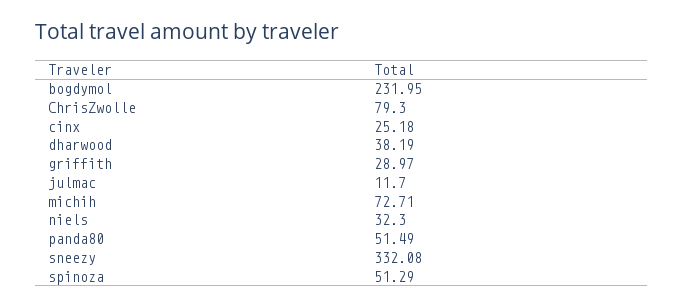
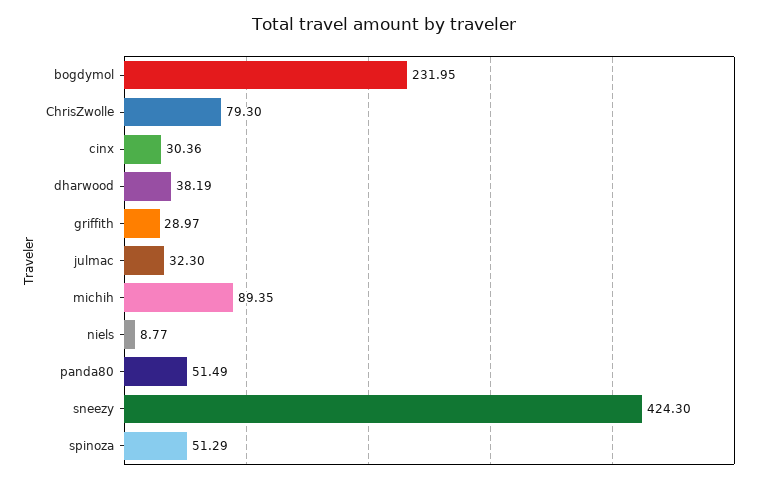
cinx: 25.18 -> 30.36
julmac: 11.7 -> 32.3
michih: 72.71 -> 89.35
niels: 32.3 -> 8.77
sneezy: 332.08 -> 424.3

